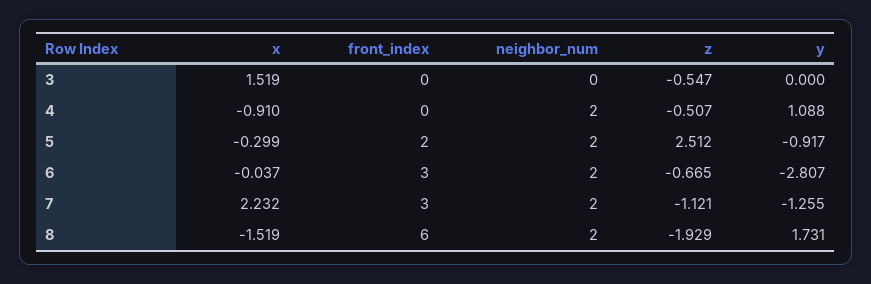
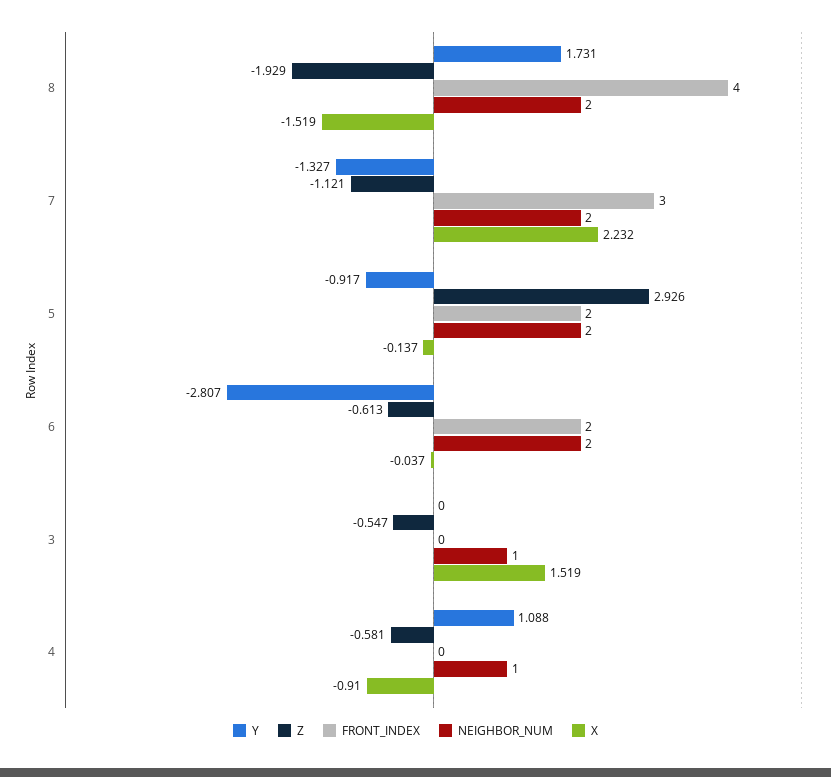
neighbor_num, 3: 0 -> 1
neighbor_num, 4: 2 -> 1
z, 4: -0.507 -> -0.581
x, 5: -0.299 -> -0.137
z, 5: 2.512 -> 2.926
front_index, 6: 3 -> 2
z, 6: -0.665 -> -0.613
y, 7: -1.255 -> -1.327
front_index, 8: 6 -> 4

